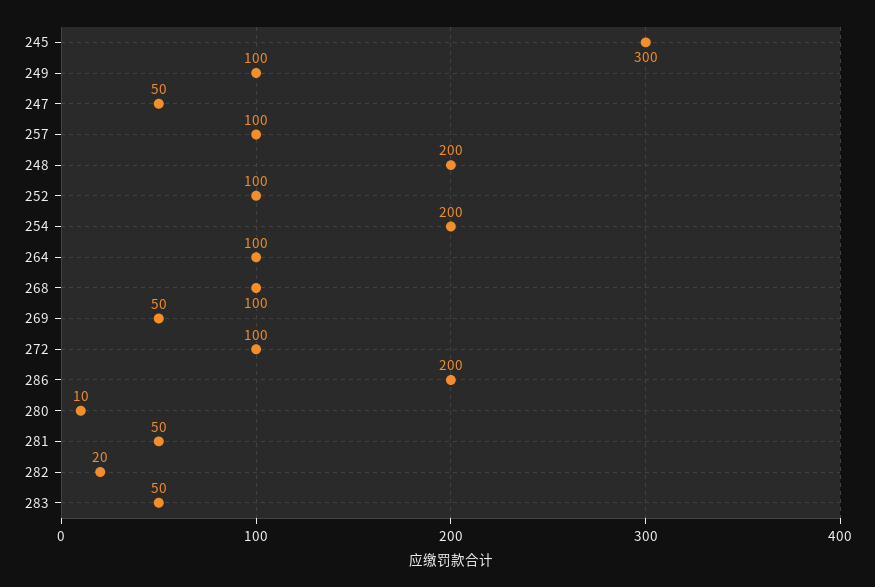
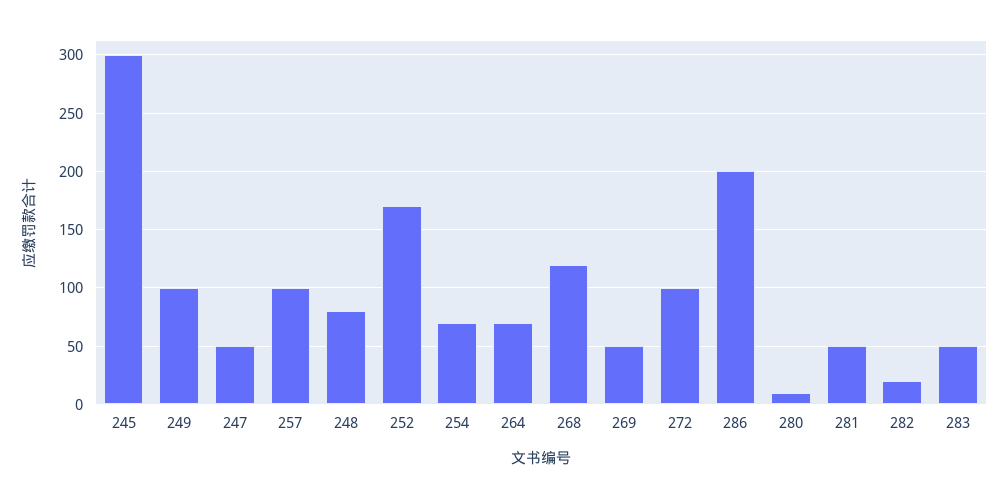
248: 200 -> 80
252: 100 -> 170
254: 200 -> 70
264: 100 -> 70
268: 100 -> 120

